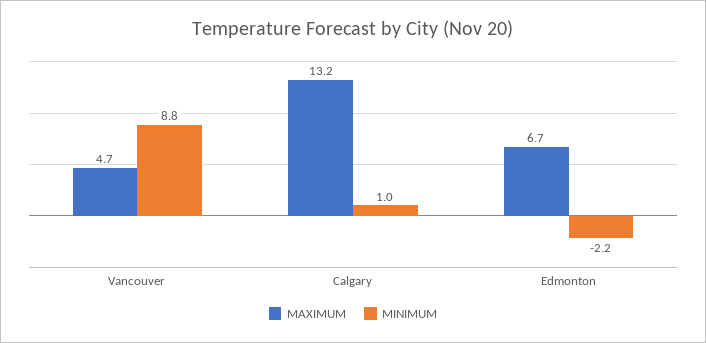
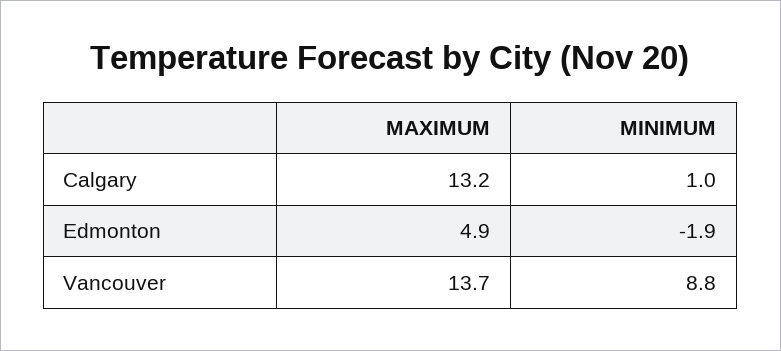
MAXIMUM, Vancouver: 4.7 -> 13.7
MAXIMUM, Edmonton: 6.7 -> 4.9
MINIMUM, Edmonton: -2.2 -> -1.9

